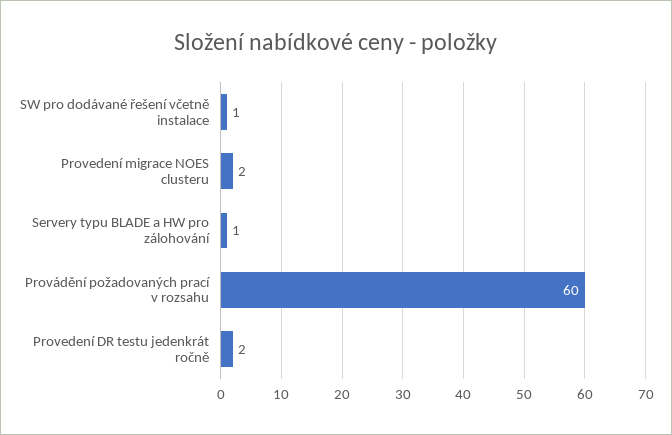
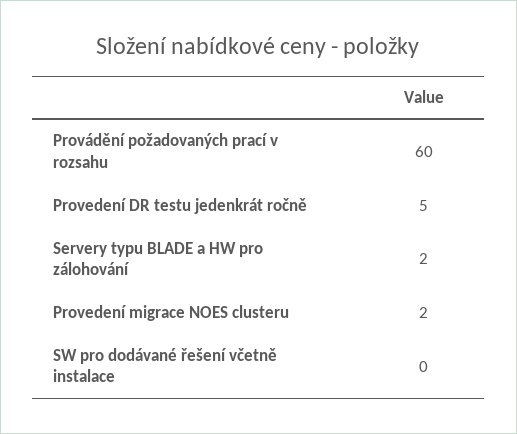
SW pro dodávané řešení včetně instalace: 1 -> 0
Servery typu BLADE a HW pro zálohování: 1 -> 2
Provedení DR testu jedenkrát ročně: 2 -> 5

